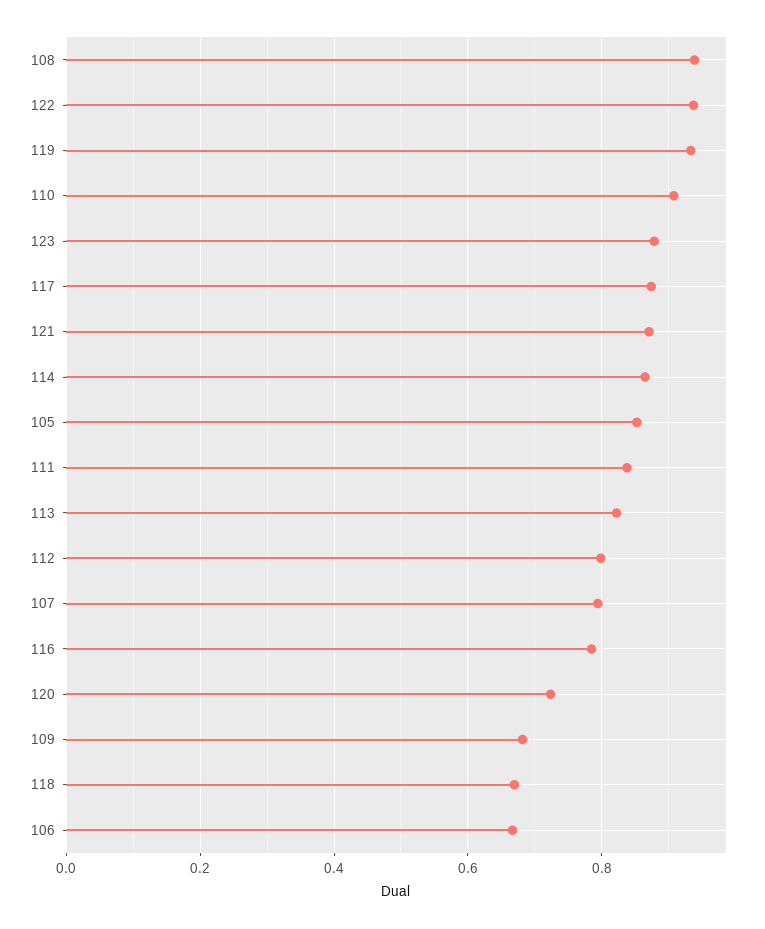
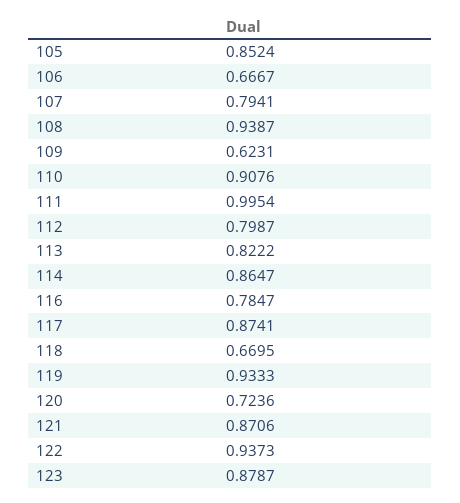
111: 0.84 -> 0.9954
109: 0.68 -> 0.6231

